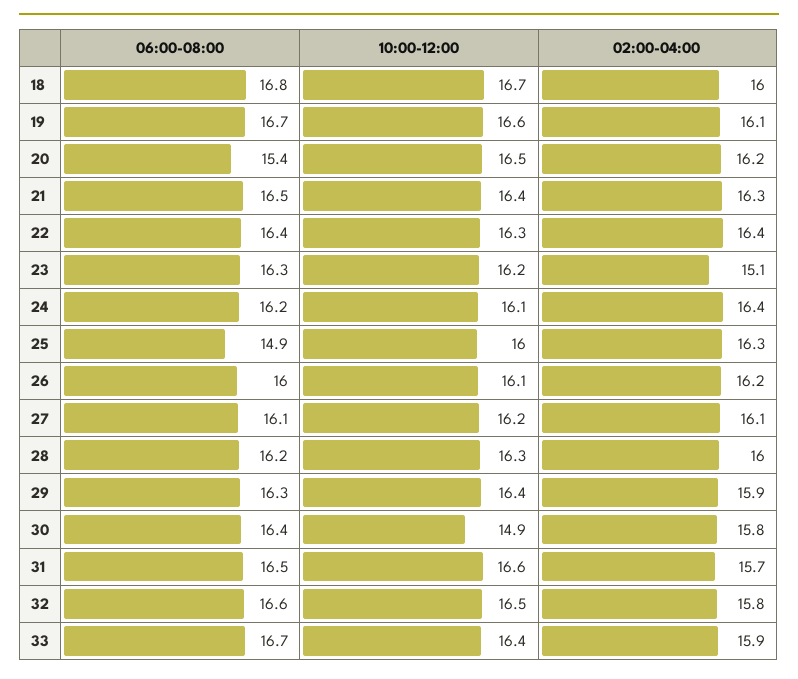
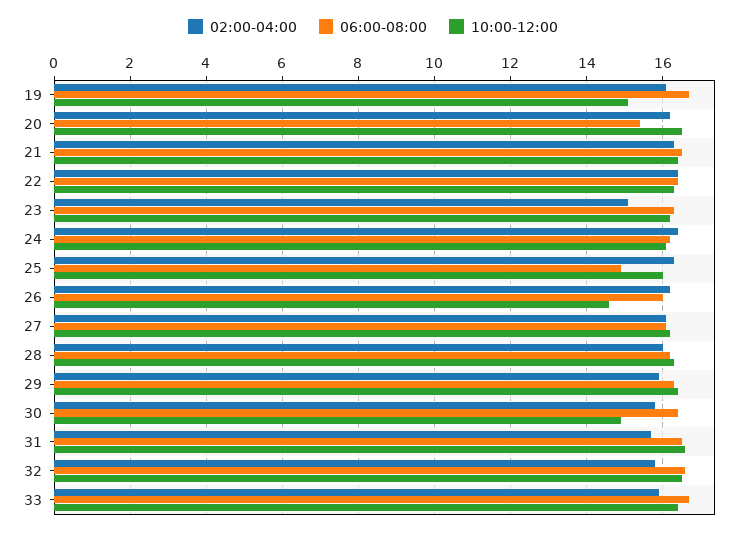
06:00-08:00, 18: 16.8 -> none
10:00-12:00, 18: 16.7 -> none
02:00-04:00, 18: 16 -> none
10:00-12:00, 19: 16.6 -> 15
10:00-12:00, 26: 16.1 -> 14.5

